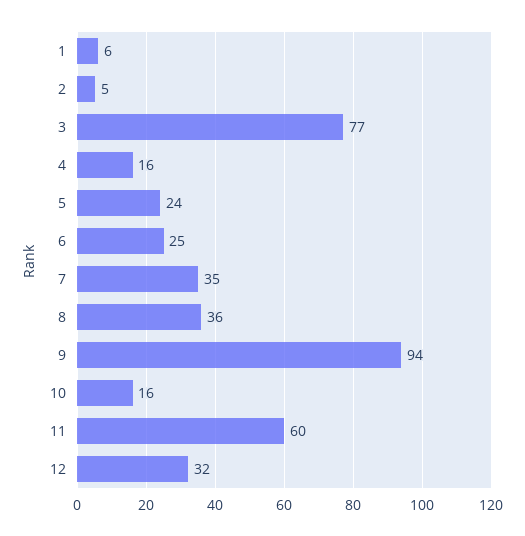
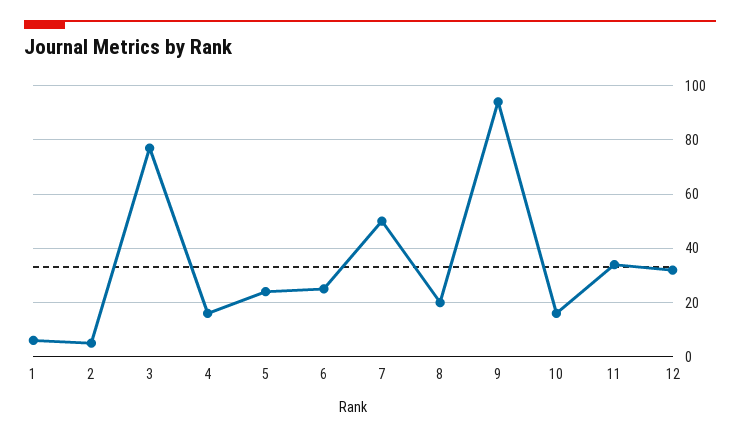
7: 35 -> 50
8: 36 -> 20
11: 60 -> 35

